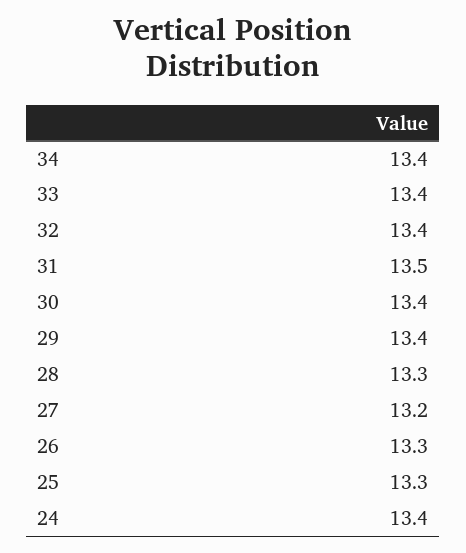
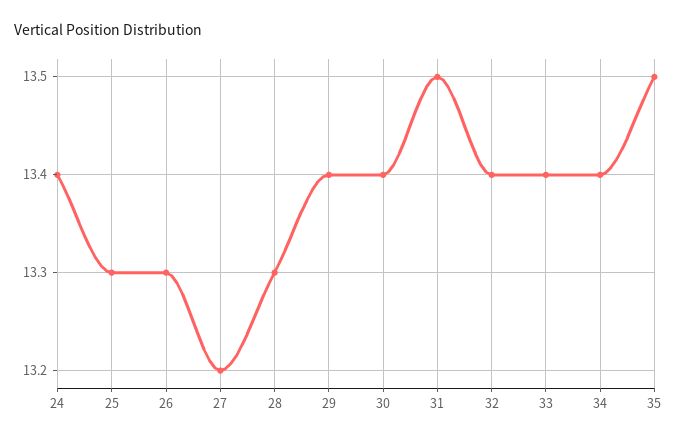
35: none -> 13.5

